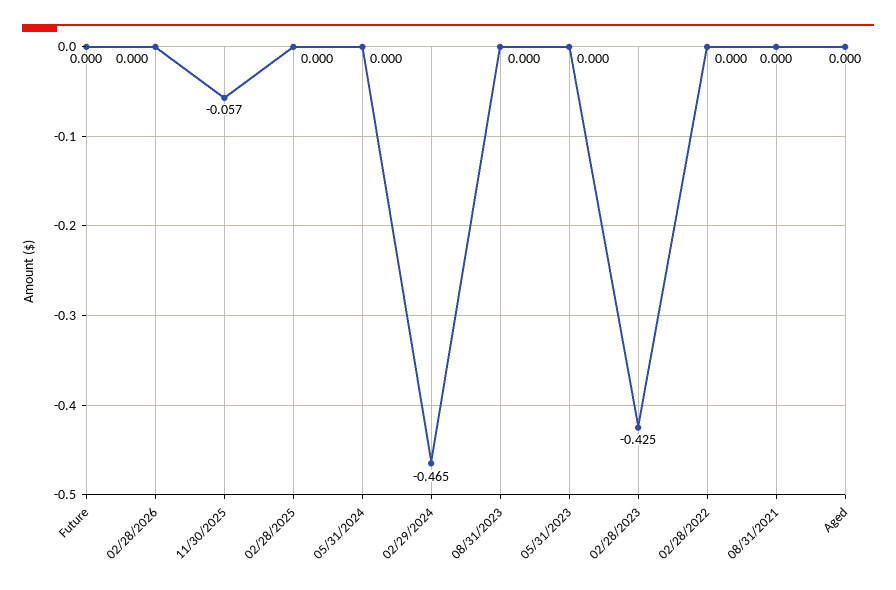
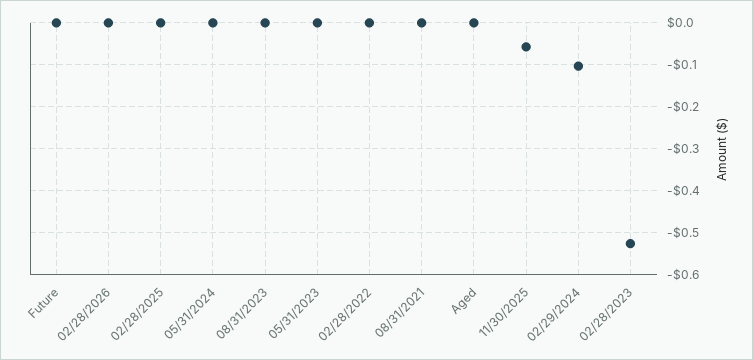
02/29/2024: -0.465 -> -0.1
02/28/2023: -0.425 -> -0.52

